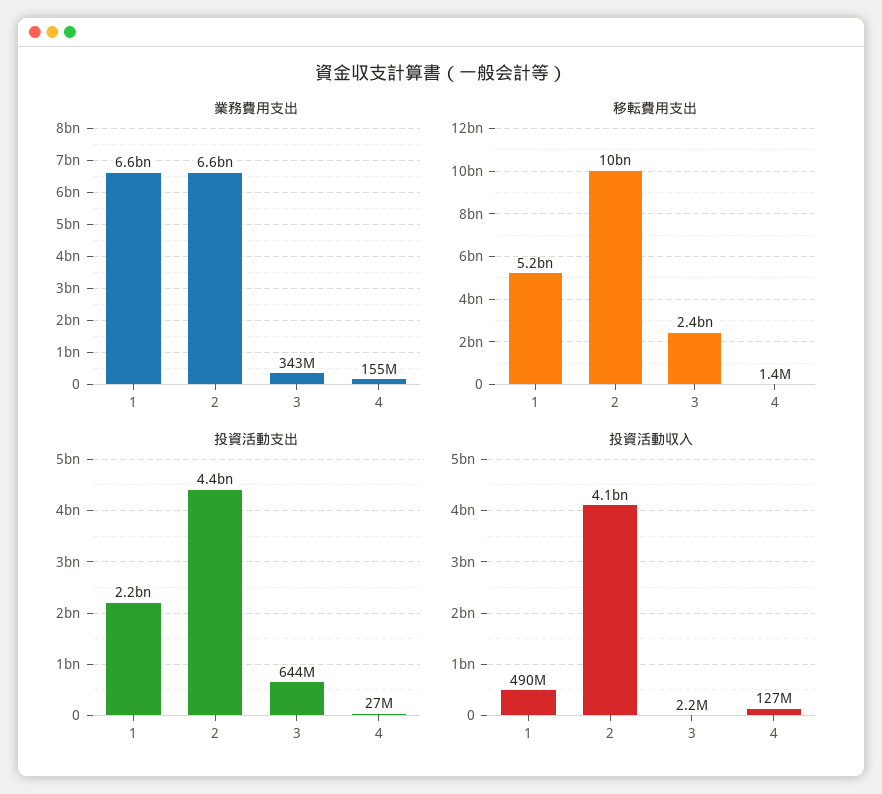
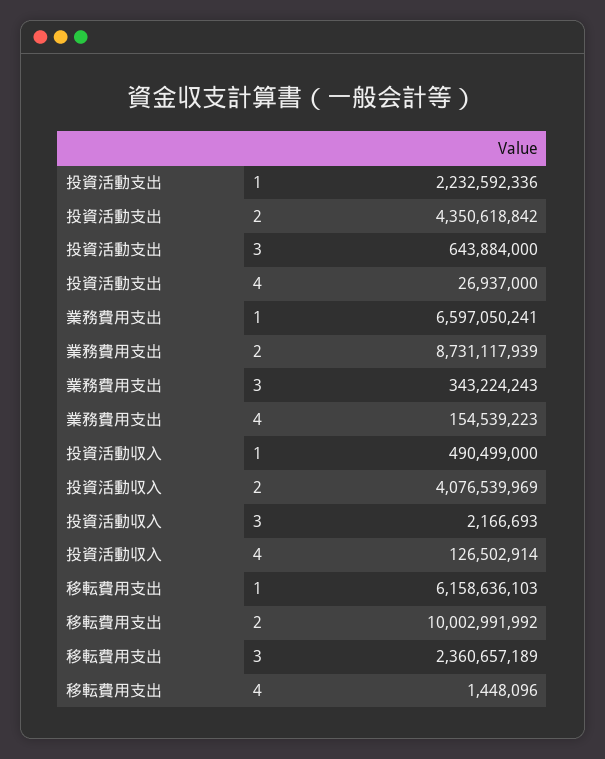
業務費用支出, 2: 6600000000 -> 8731117939
移転費用支出, 1: 5200000000 -> 6158636103

